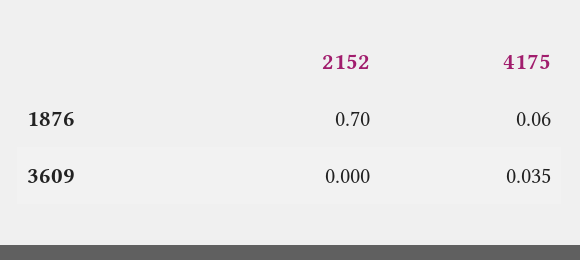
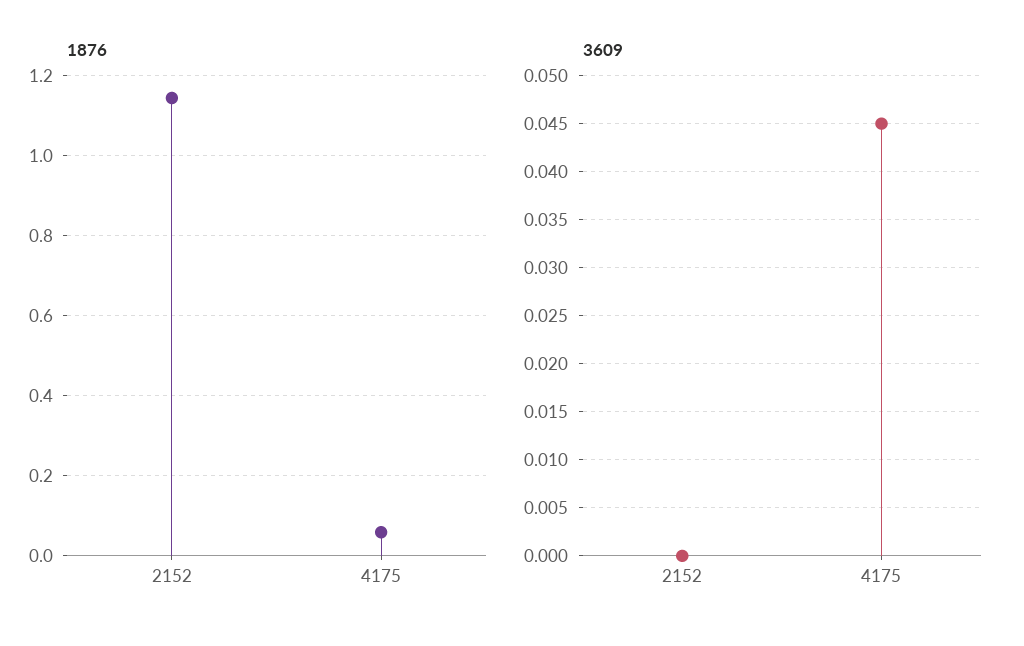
1876, 2152: 0.7 -> 1.14
3609, 4175: 0.035 -> 0.045

